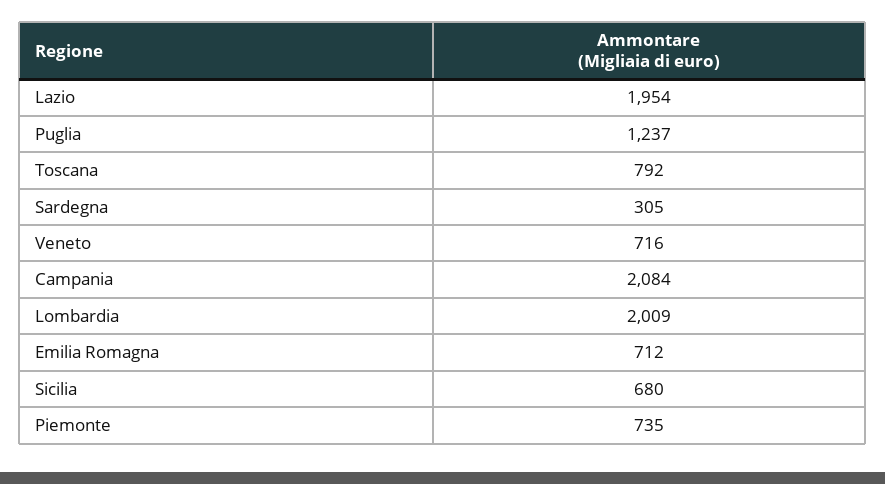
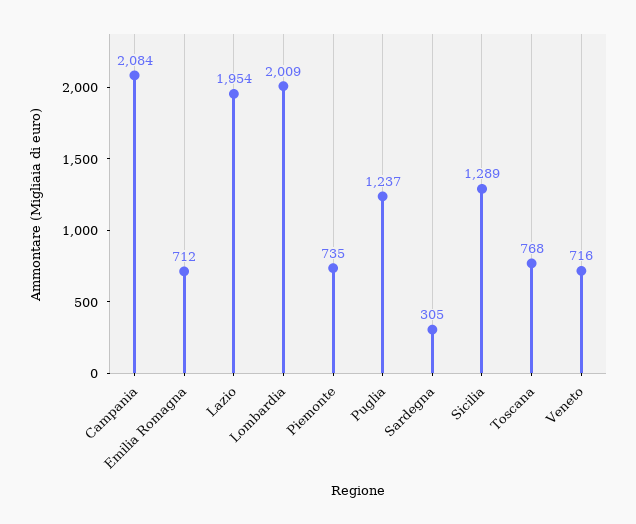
Toscana: 792 -> 768
Sicilia: 680 -> 1289

